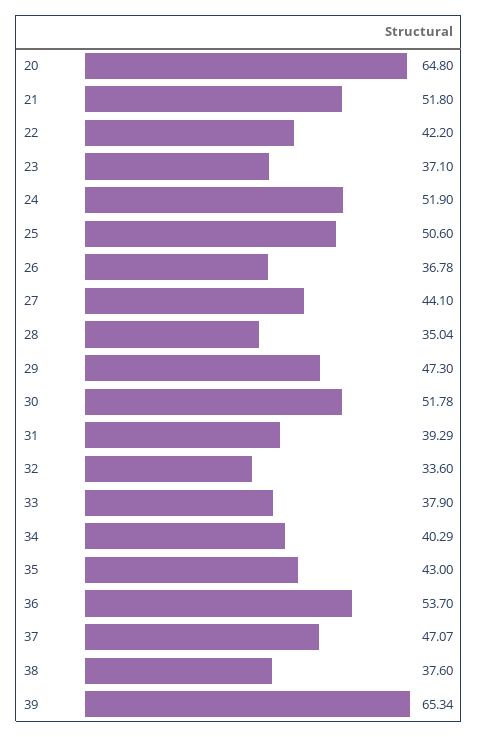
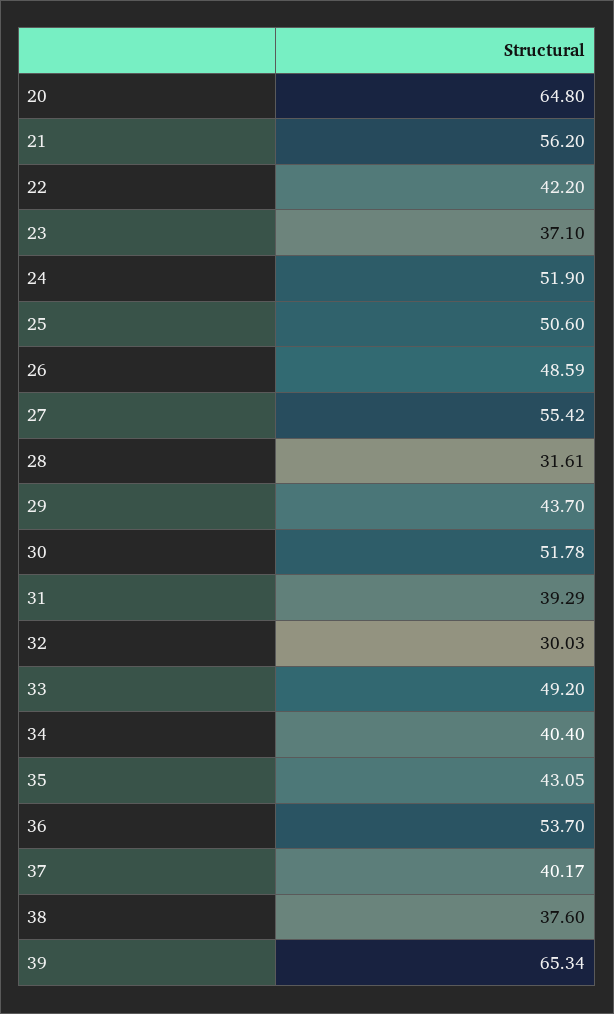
21: 51.8 -> 56.2
26: 36.78 -> 48.59
27: 44.1 -> 55.42
28: 35.04 -> 31.61
29: 47.3 -> 43.7
32: 33.6 -> 30.03
33: 37.9 -> 49.2
34: 40.29 -> 40.4
35: 43 -> 43.05
37: 47.07 -> 40.17

